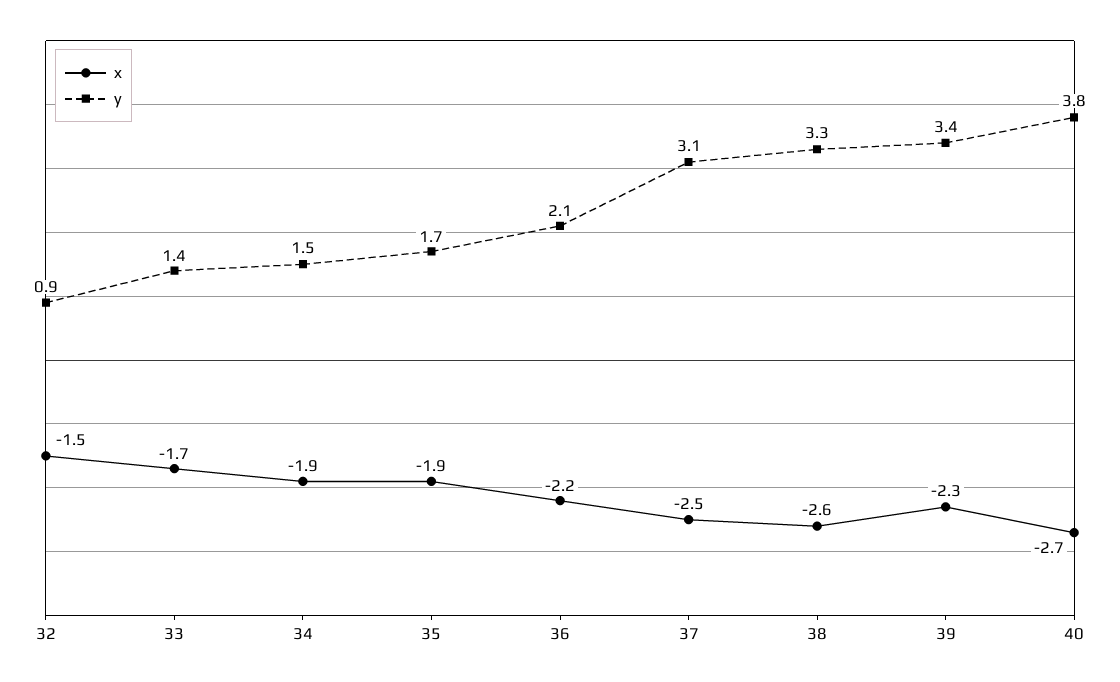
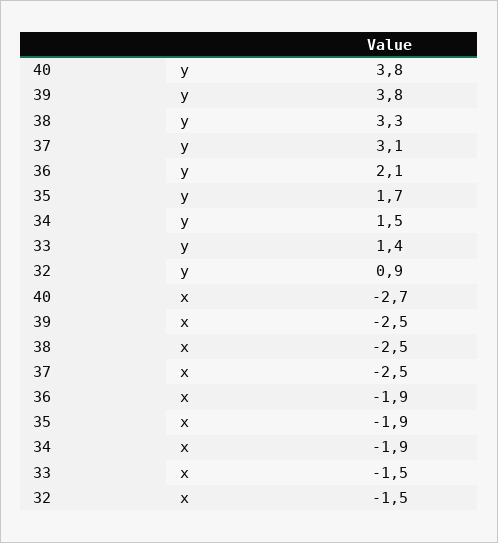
x, 33: -1.7 -> -1.5
x, 36: -2.2 -> -1.9
x, 38: -2.6 -> -2.5
x, 39: -2.3 -> -2.5
y, 39: 3.4 -> 3.8

